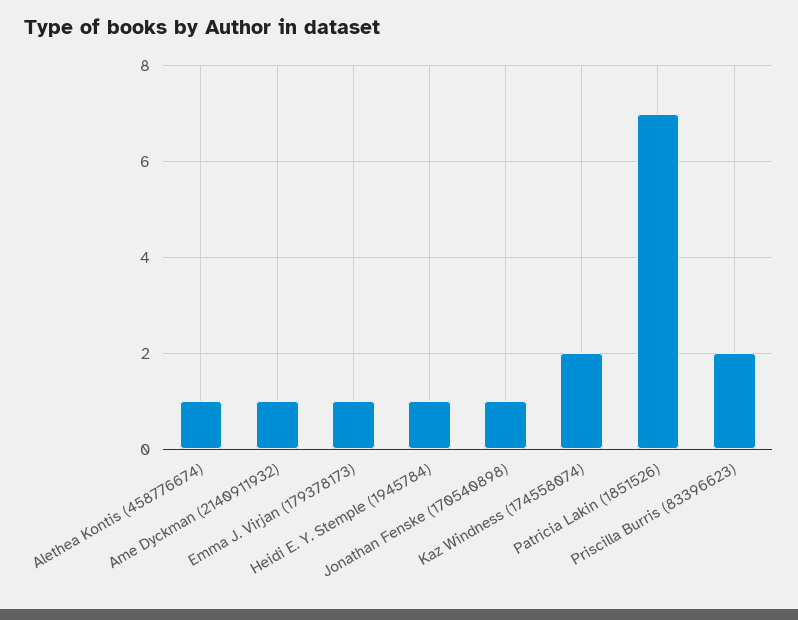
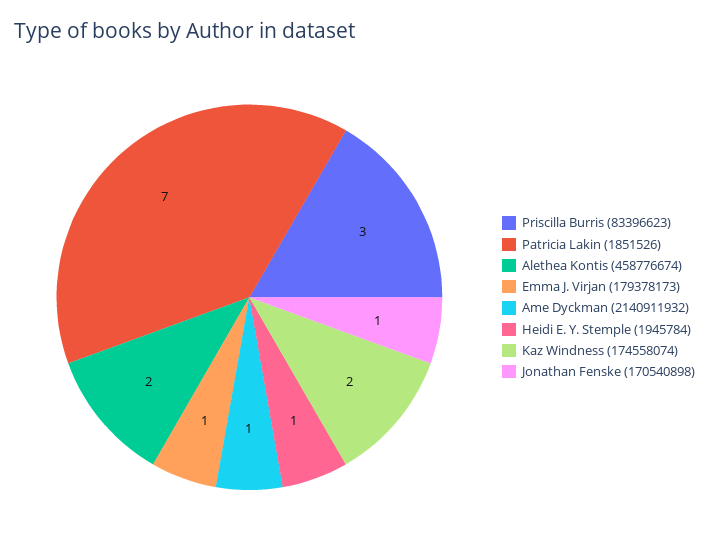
Alethea Kontis (458776674): 1 -> 2
Priscilla Burris (83396623): 2 -> 3

